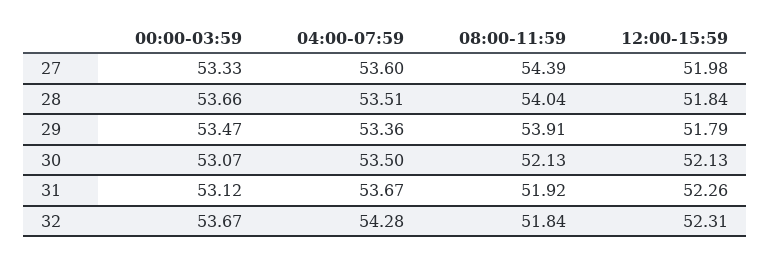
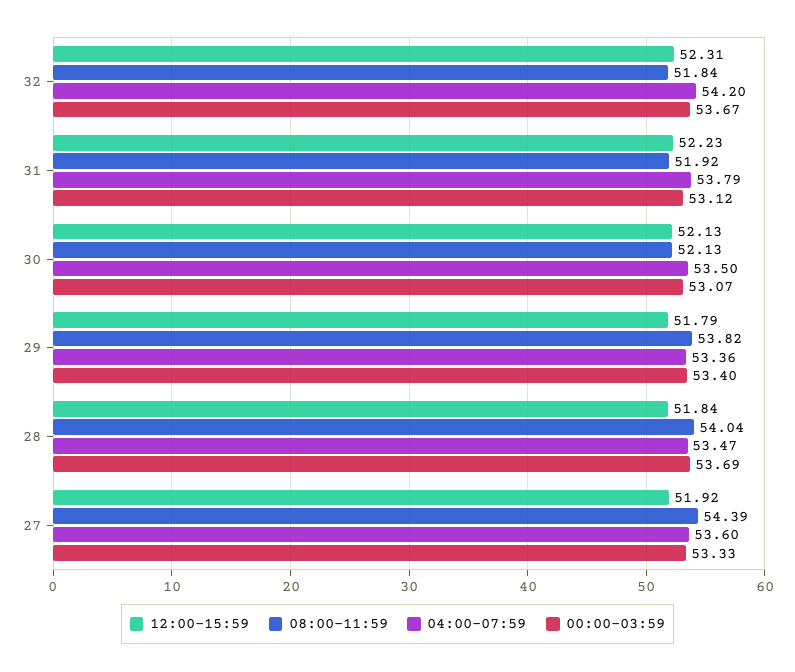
12:00-15:59, 27: 51.98 -> 51.92
00:00-03:59, 28: 53.66 -> 53.69
04:00-07:59, 28: 53.51 -> 53.47
00:00-03:59, 29: 53.47 -> 53.4
08:00-11:59, 29: 53.91 -> 53.82
04:00-07:59, 31: 53.67 -> 53.79
12:00-15:59, 31: 52.26 -> 52.23
04:00-07:59, 32: 54.28 -> 54.2

